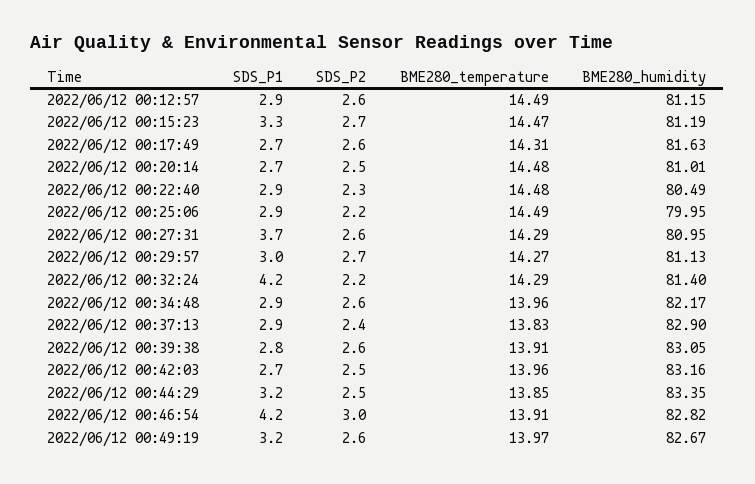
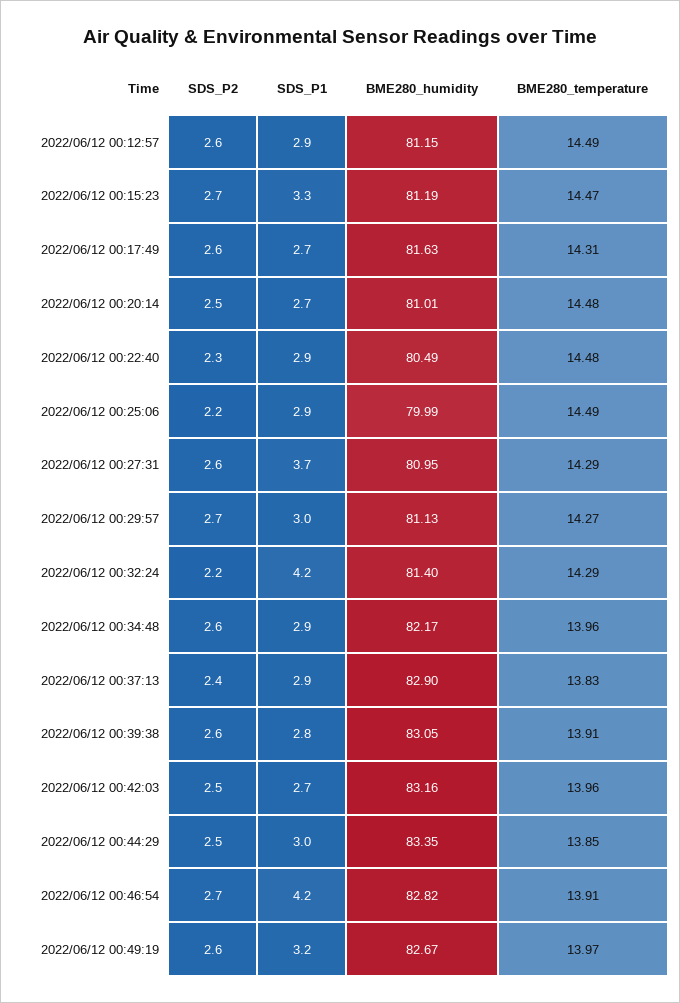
BME280_humidity, 2022/06/12 00:25:06: 79.95 -> 79.99
SDS_P1, 2022/06/12 00:44:29: 3.2 -> 3
SDS_P2, 2022/06/12 00:46:54: 3 -> 2.7

